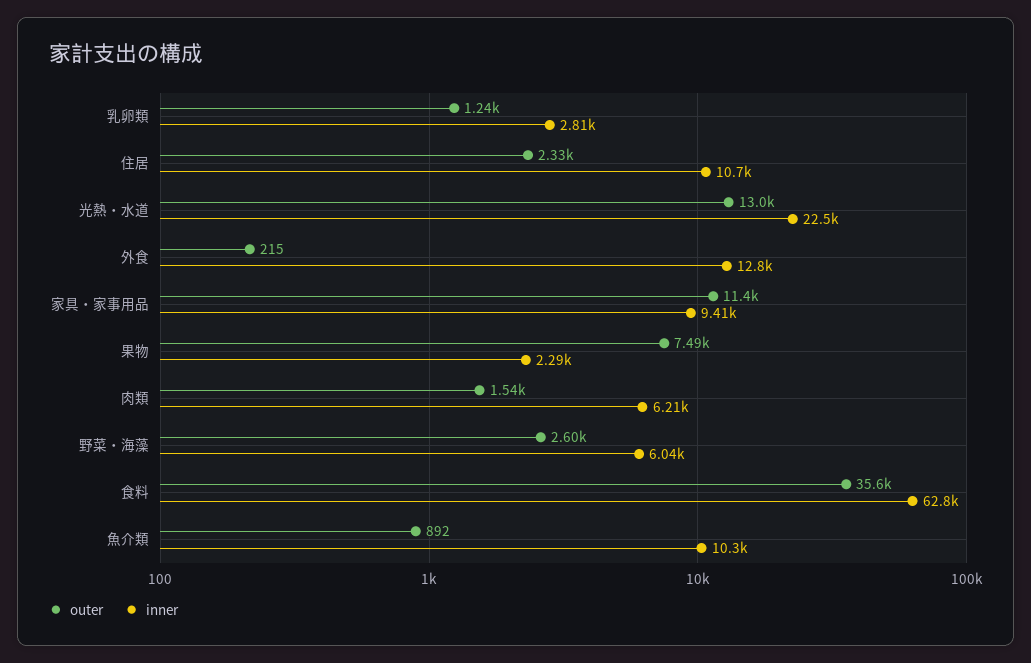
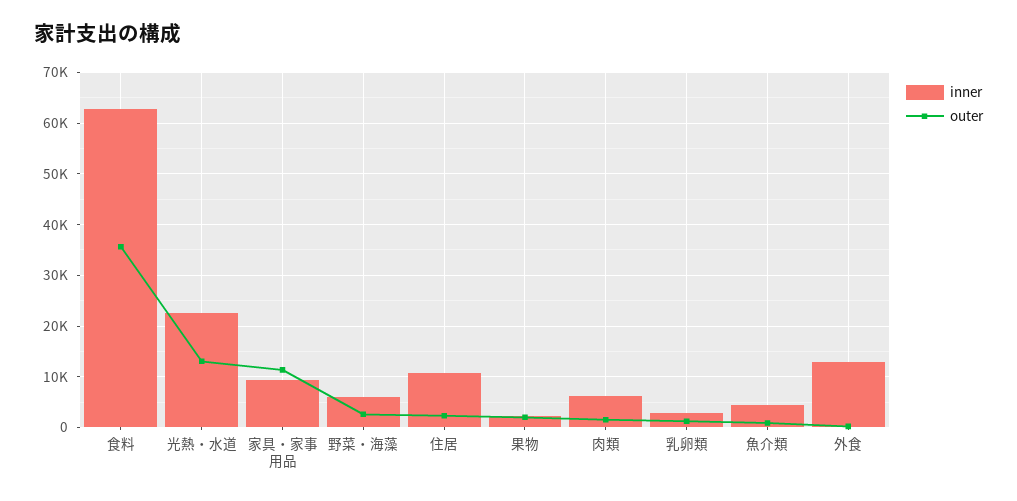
outer, 果物: 7490 -> 2000
inner, 魚介類: 10300 -> 4000

